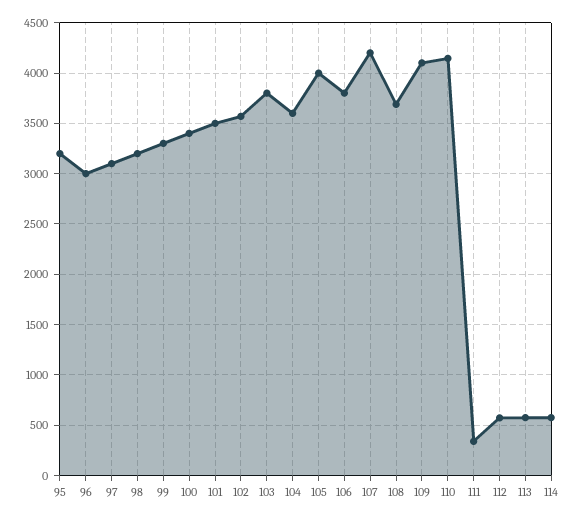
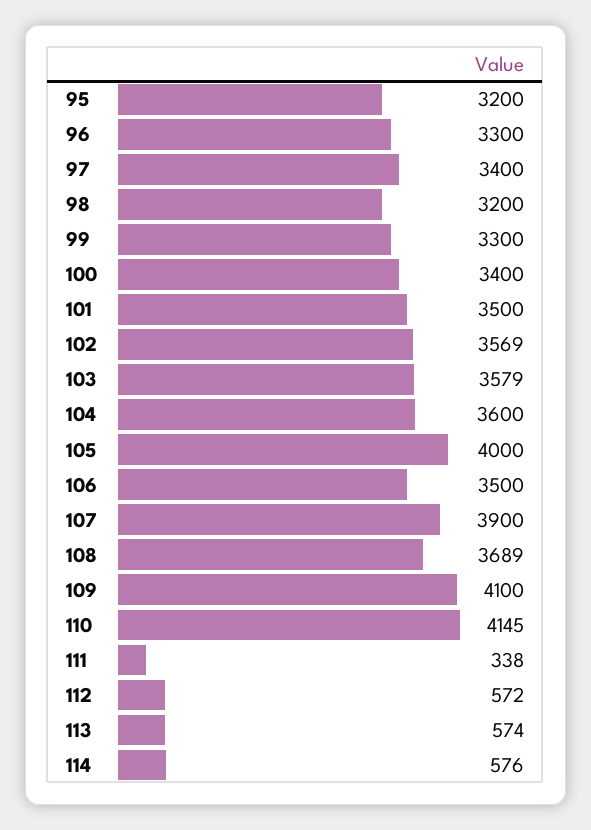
96: 3000 -> 3300
97: 3100 -> 3400
103: 3800 -> 3579
106: 3800 -> 3500
107: 4200 -> 3900

